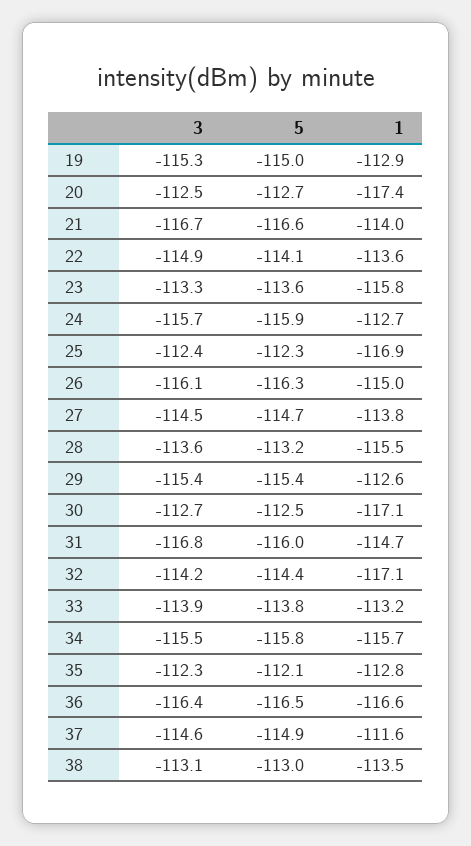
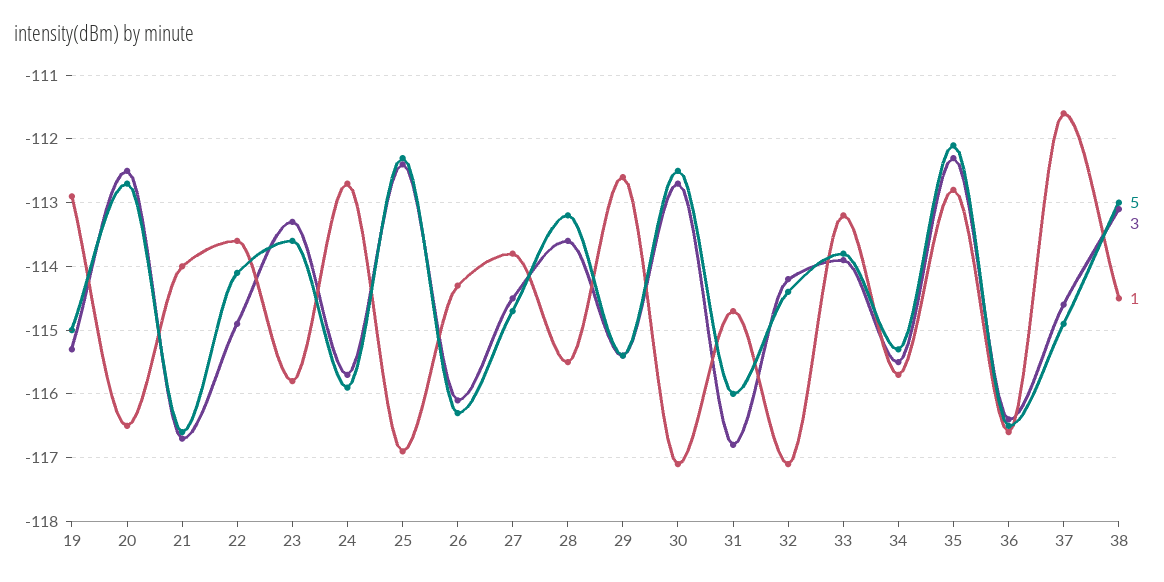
1, 20: -117.4 -> -116.5
1, 26: -115 -> -114.3
5, 34: -115.8 -> -115.3
1, 38: -113.5 -> -114.5

